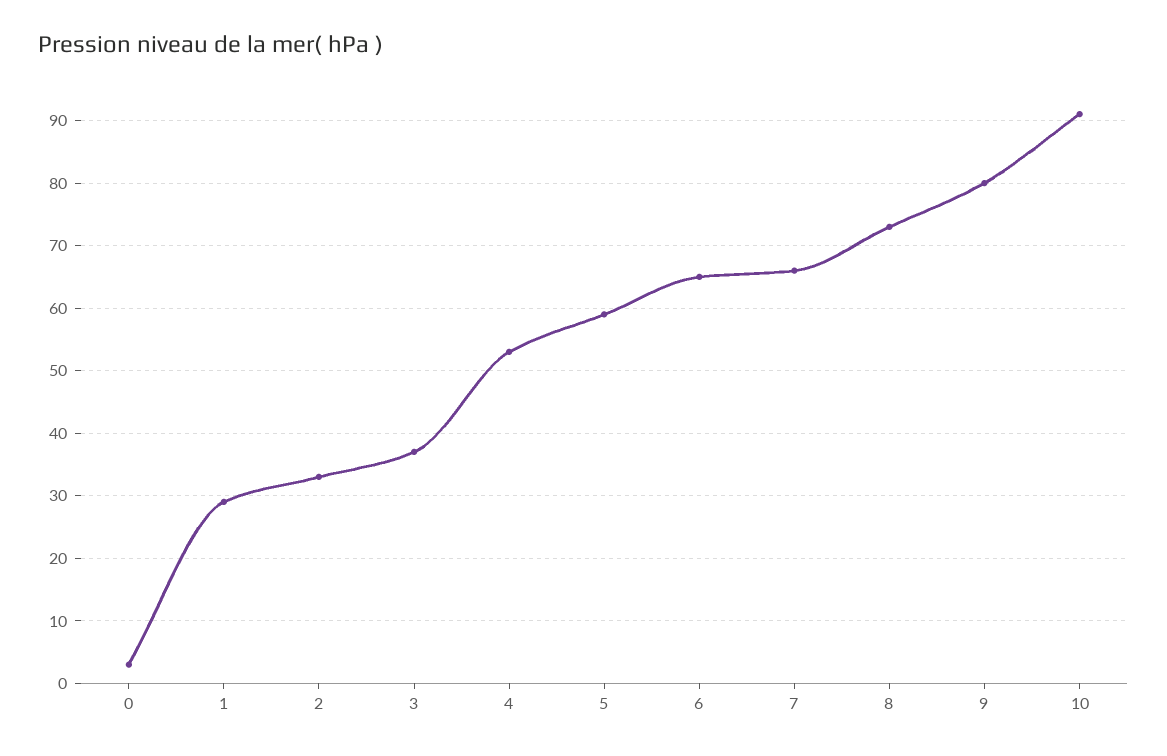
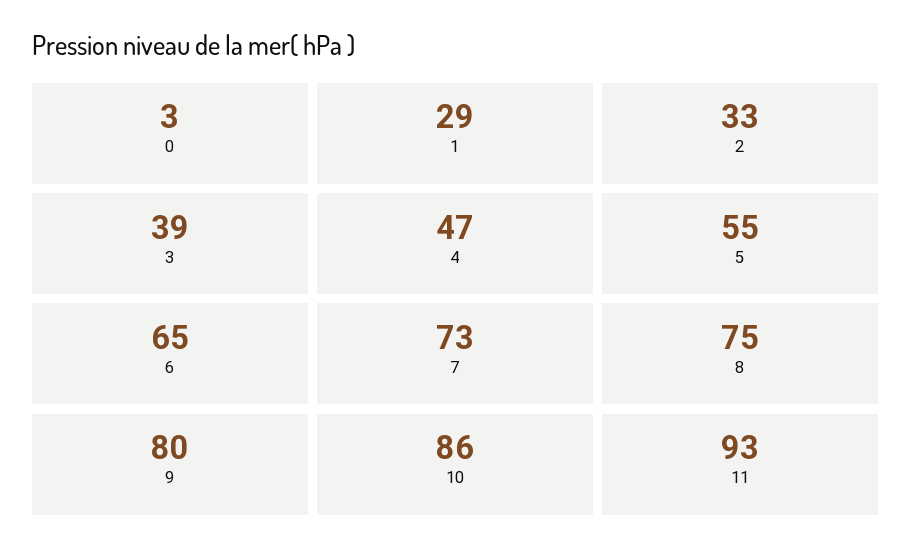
3: 37 -> 39
4: 53 -> 47
5: 59 -> 55
7: 66 -> 73
8: 73 -> 75
10: 91 -> 86
11: none -> 93

